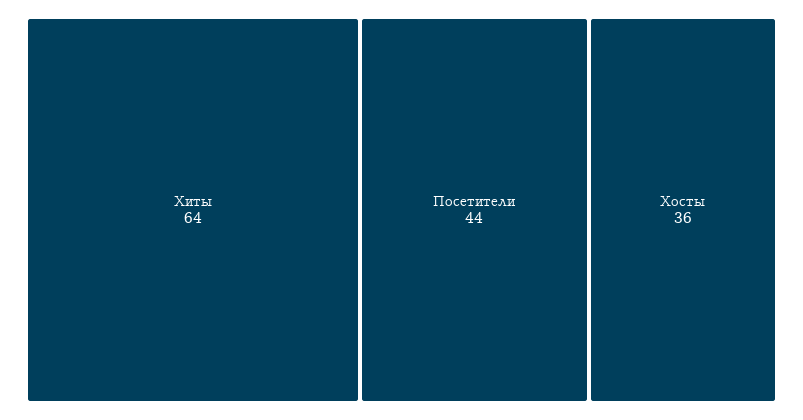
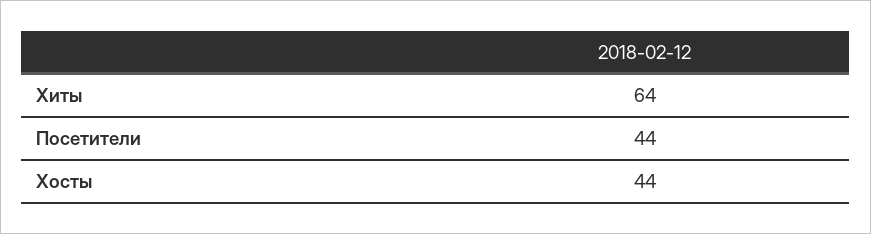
Хосты: 36 -> 44

